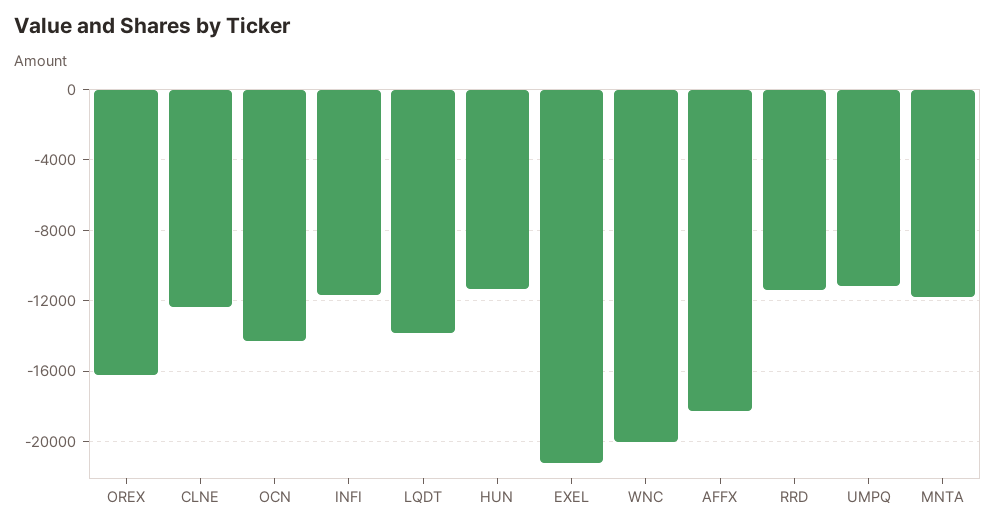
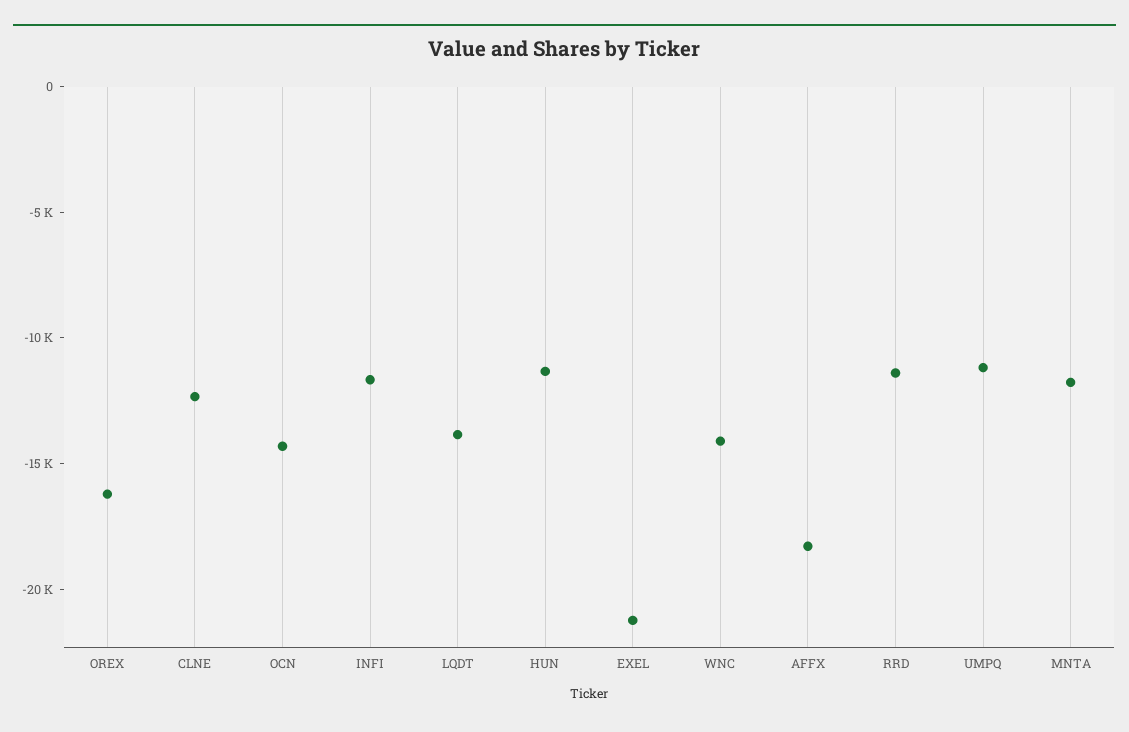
WNC: -20000 -> -14000

